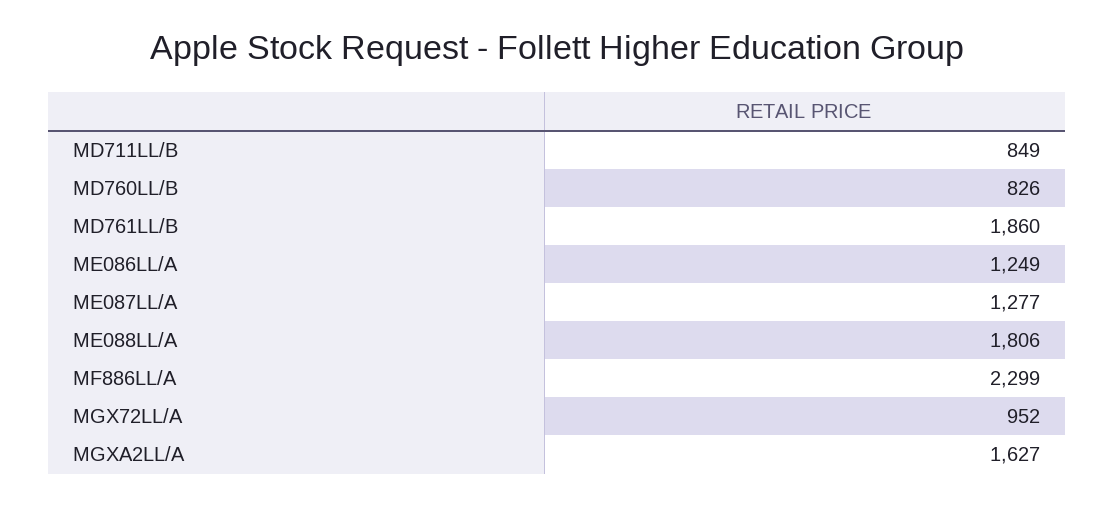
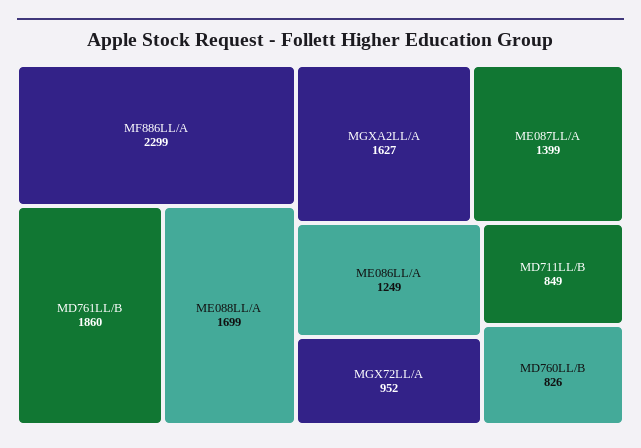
ME087LL/A: 1277 -> 1399
ME088LL/A: 1806 -> 1699

